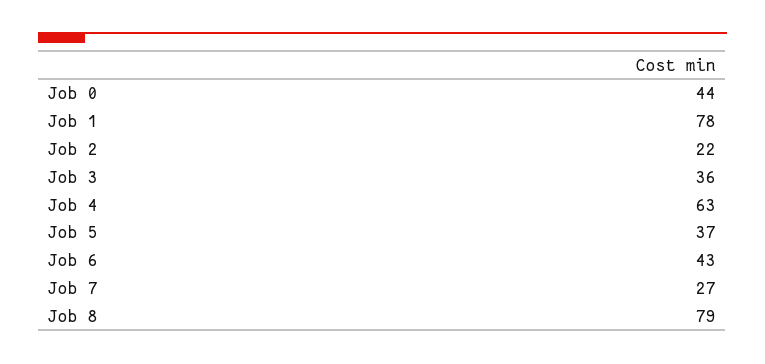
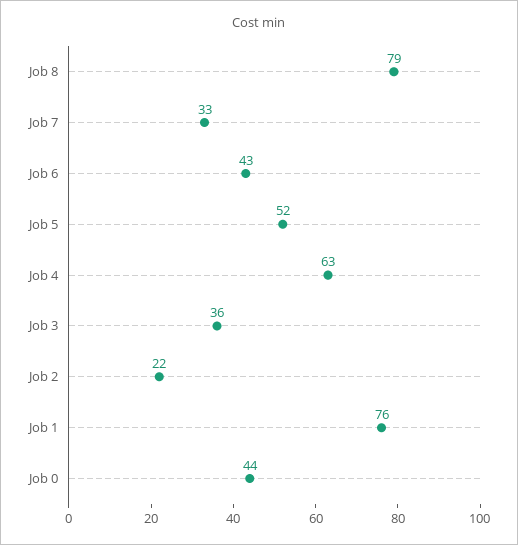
Job 1: 78 -> 76
Job 5: 37 -> 52
Job 7: 27 -> 33

